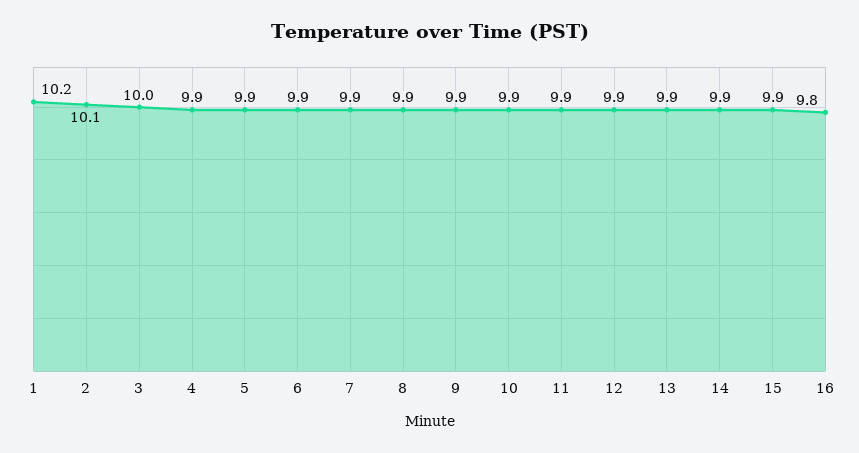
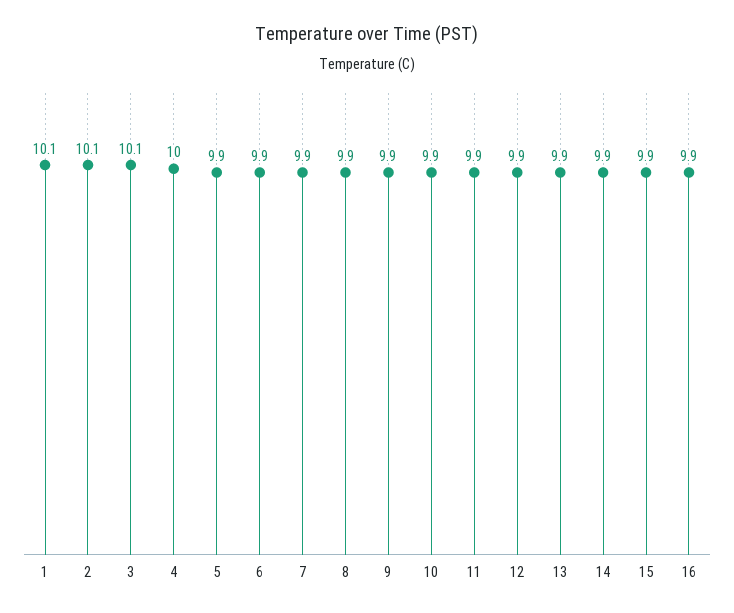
1: 10.2 -> 10.1
3: 10 -> 10.1
4: 9.9 -> 10
16: 9.8 -> 9.9

